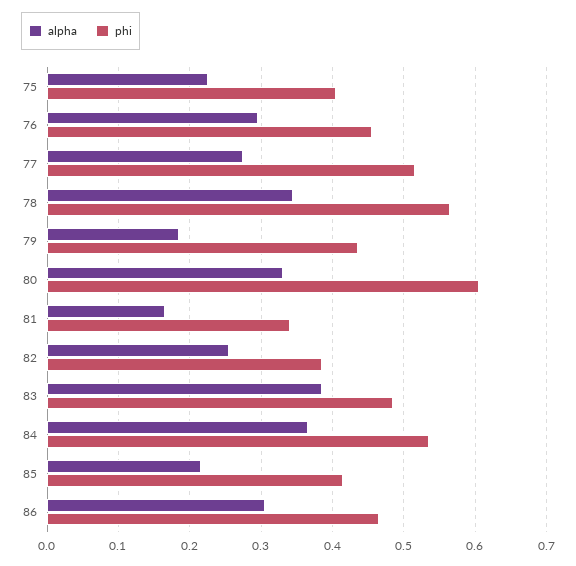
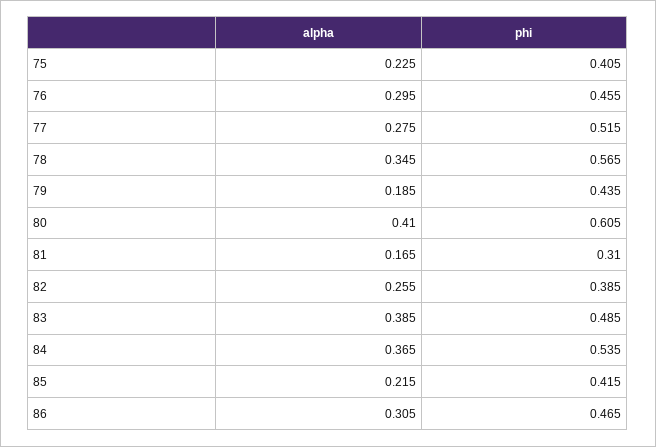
alpha, 80: 0.33 -> 0.41
phi, 81: 0.34 -> 0.31

